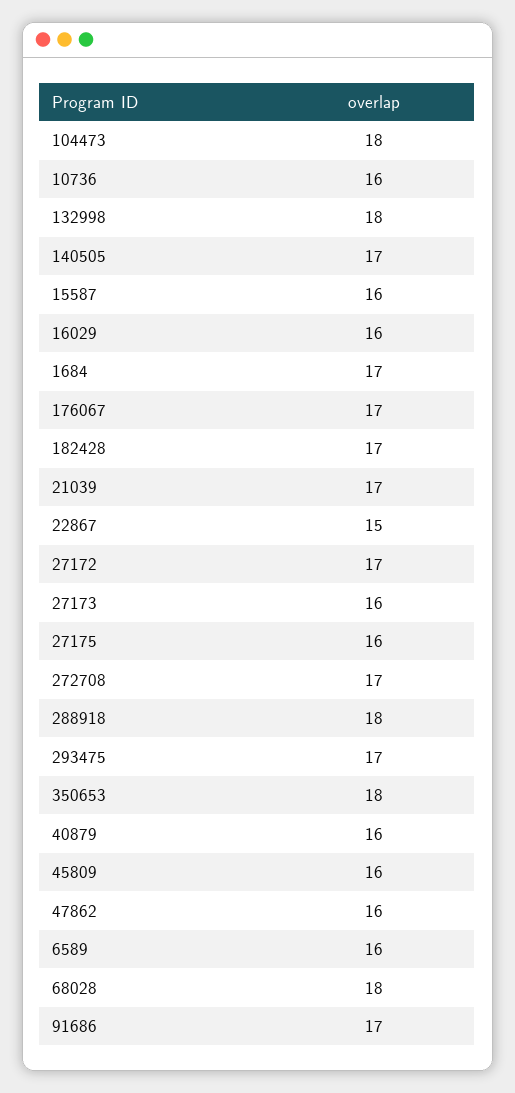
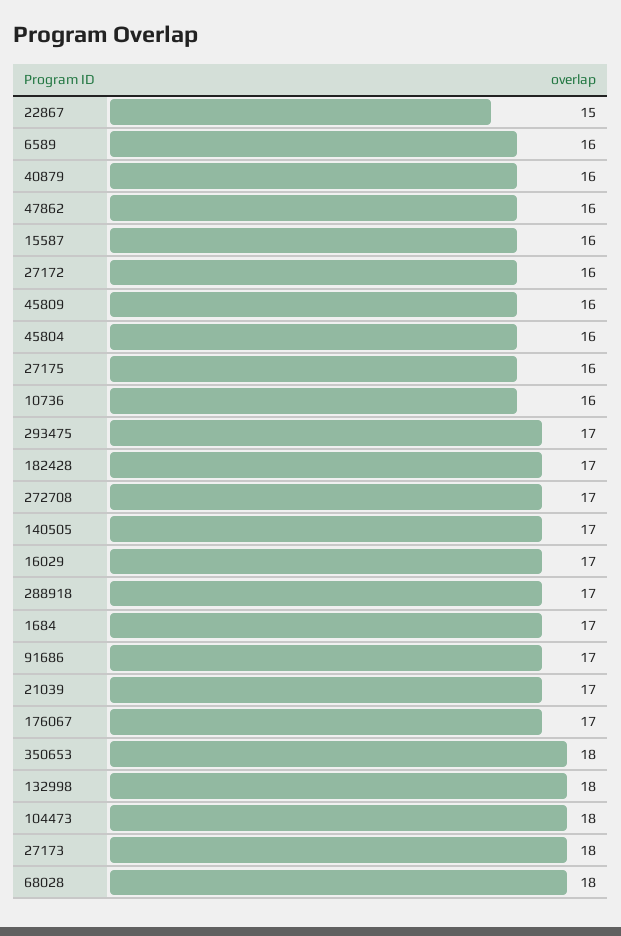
16029: 16 -> 17
27172: 17 -> 16
27173: 16 -> 18
288918: 18 -> 17
45804: none -> 16

